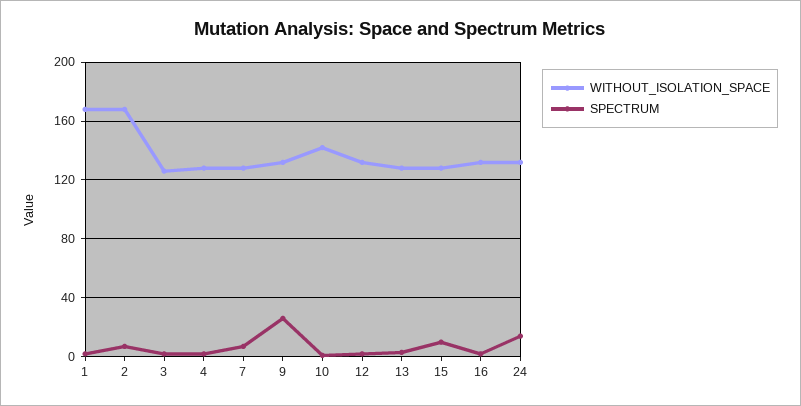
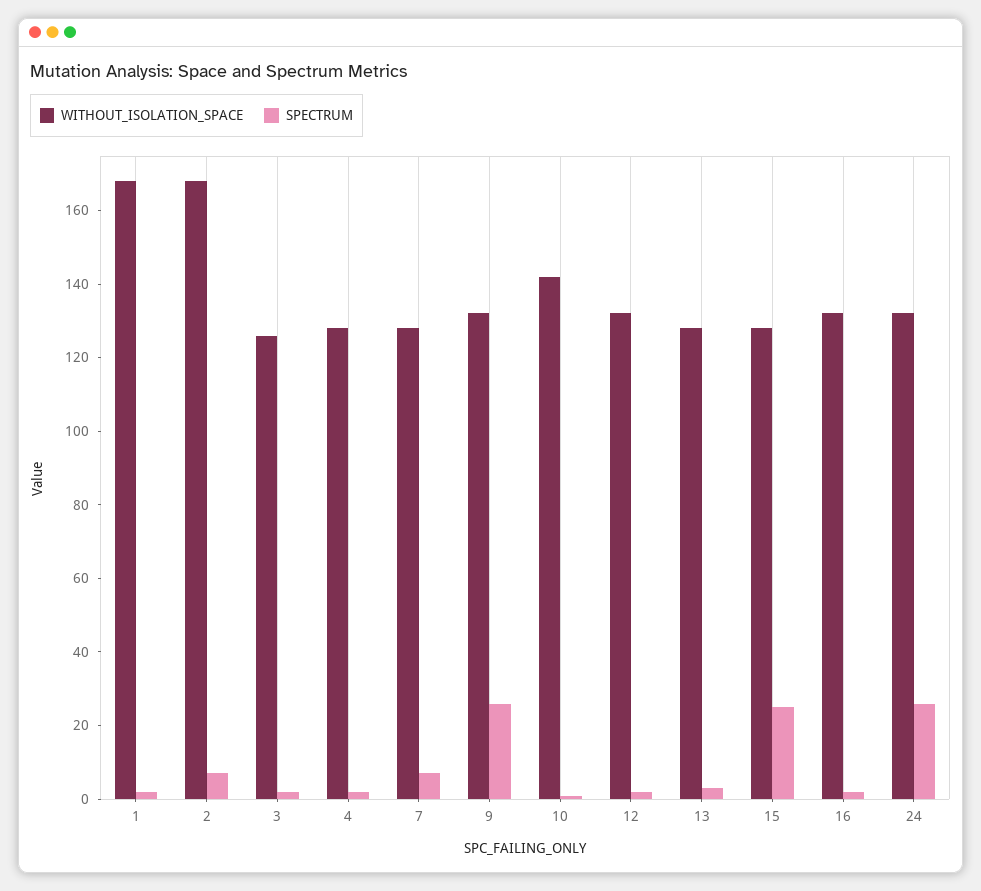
SPECTRUM, 15: 10 -> 25
SPECTRUM, 24: 15 -> 25

